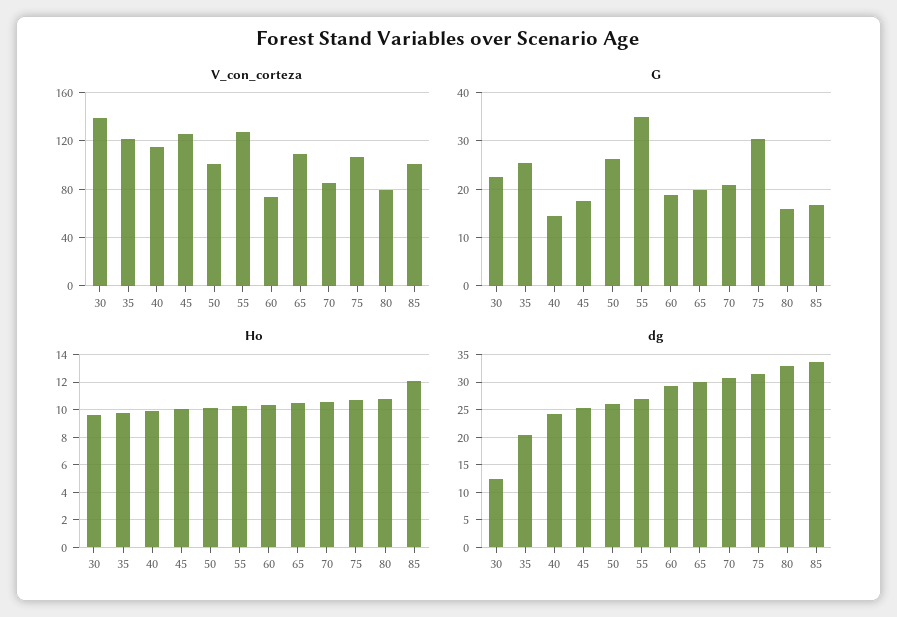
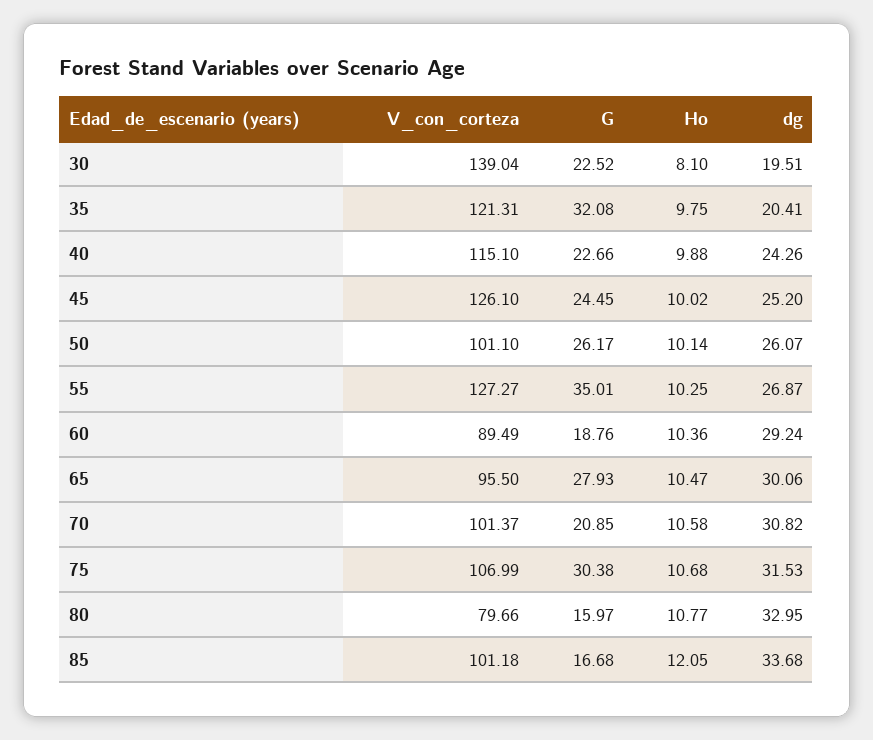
V_con_corteza, 60: 75 -> 89.49
V_con_corteza, 65: 110 -> 95.5
V_con_corteza, 70: 85 -> 101.37
G, 35: 26 -> 32.08
G, 40: 14 -> 22.66
G, 45: 18 -> 24.45
G, 65: 20 -> 27.93
Ho, 30: 9.5 -> 8.1
dg, 30: 12.5 -> 19.51

